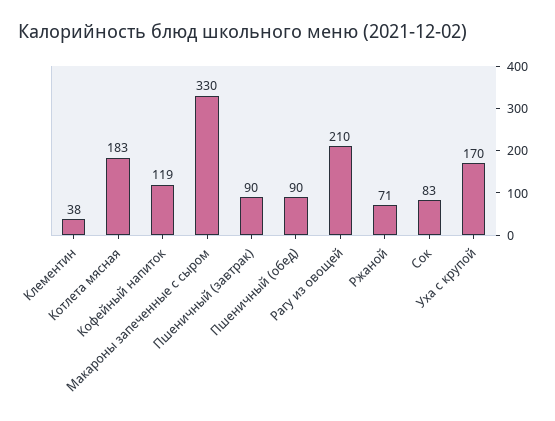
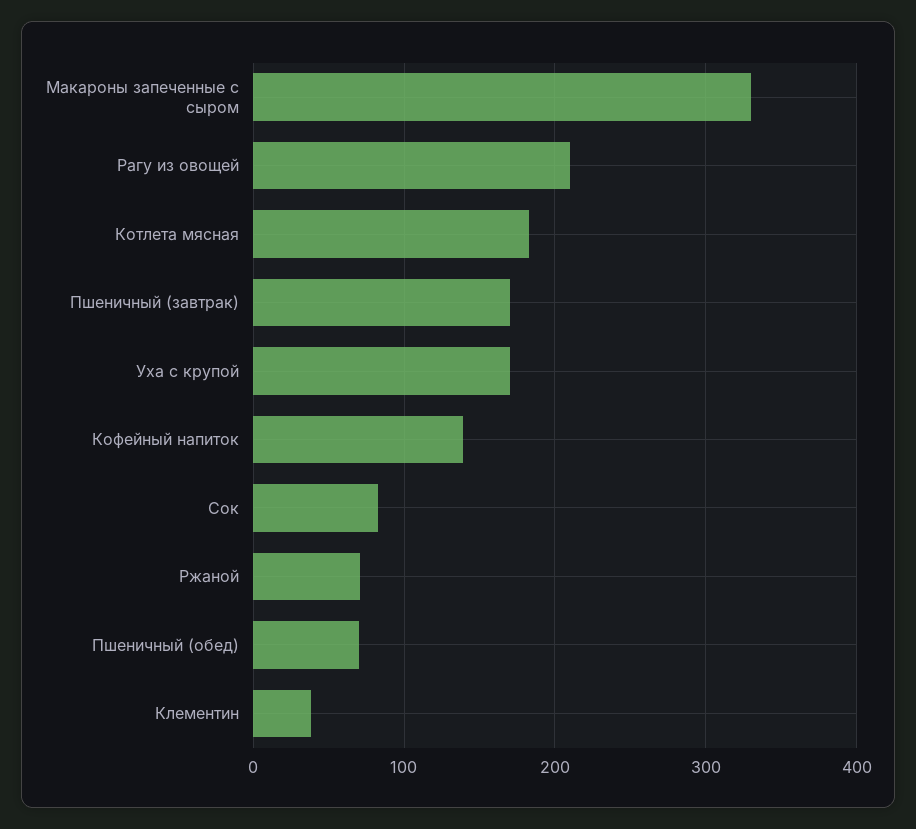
Кофейный напиток: 119 -> 140
Пшеничный (завтрак): 90 -> 170
Пшеничный (обед): 90 -> 70

